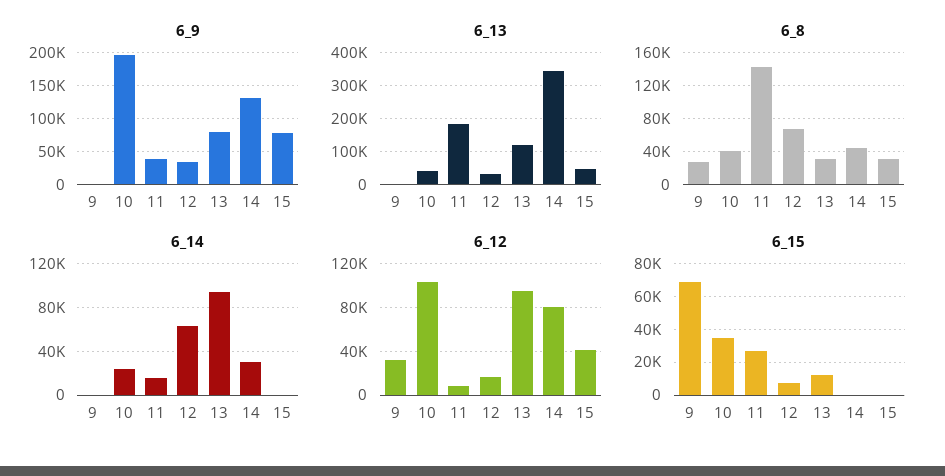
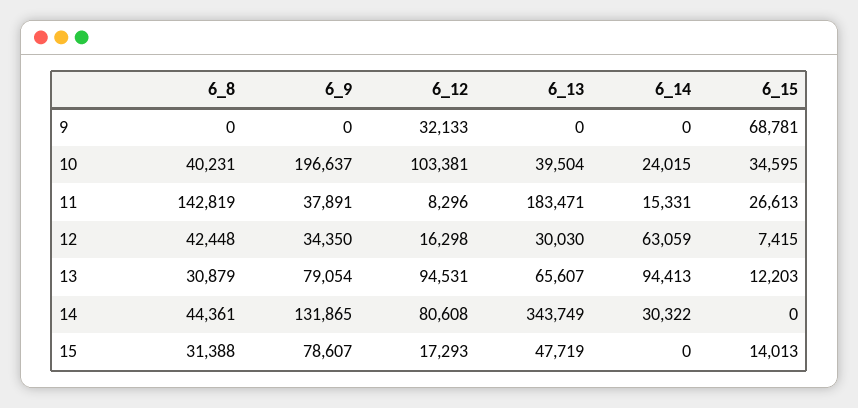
6_13, 13: 120000 -> 65607
6_8, 9: 30000 -> 0
6_8, 12: 70000 -> 42448
6_12, 15: 40000 -> 17293
6_15, 15: 0 -> 14013

